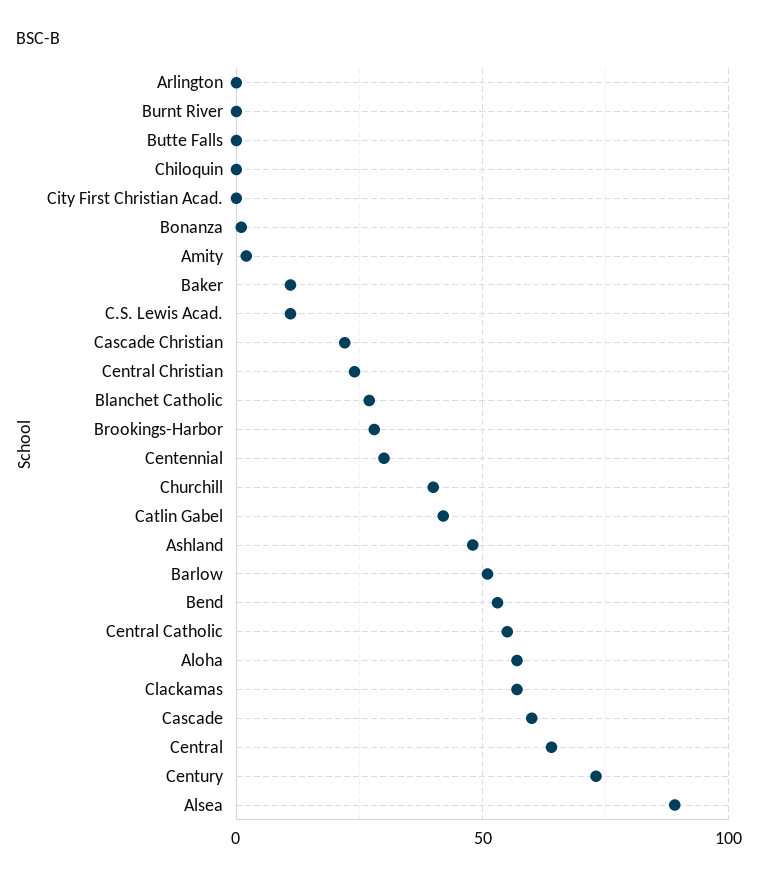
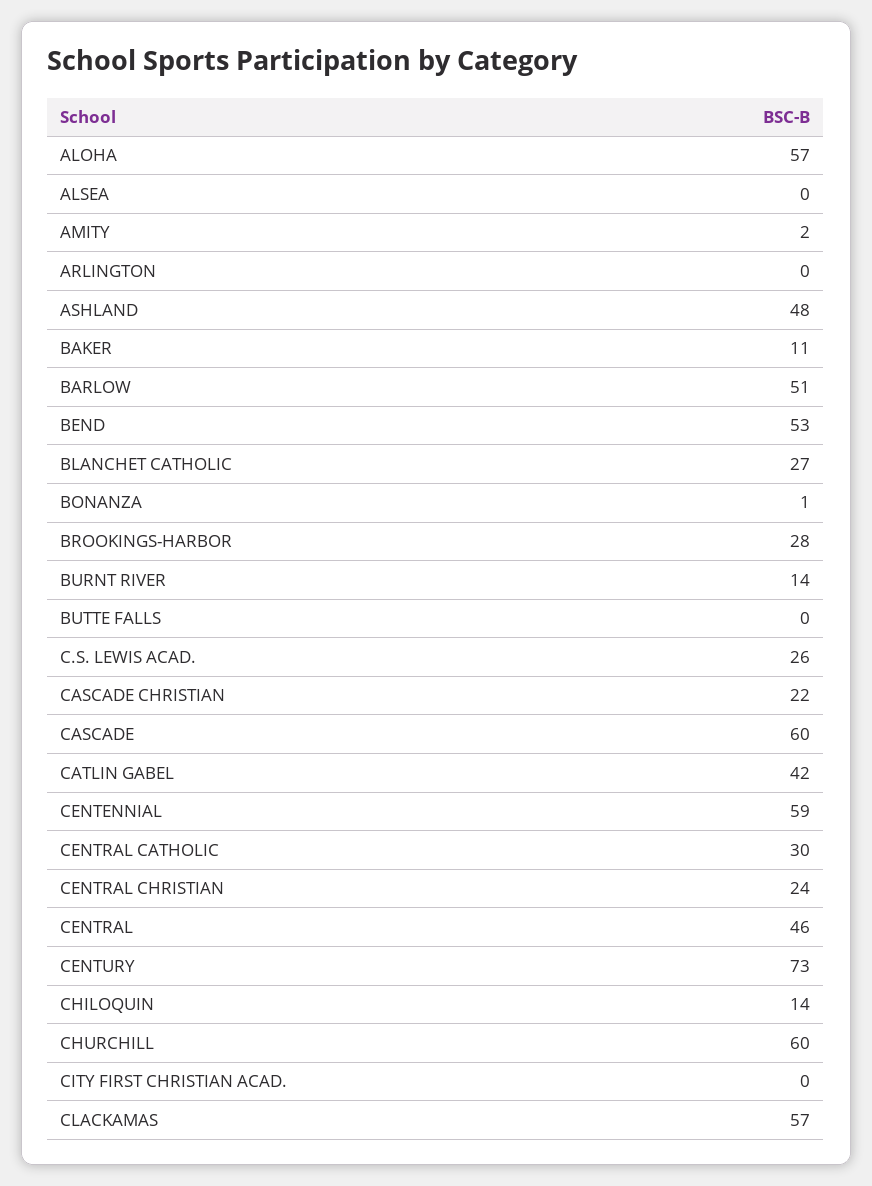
Burnt River: 0 -> 14
Chiloquin: 0 -> 14
C.S. Lewis Acad.: 10 -> 26
Centennial: 30 -> 59
Churchill: 40 -> 60
Central Catholic: 55 -> 30
Central: 65 -> 46
Alsea: 90 -> 0

